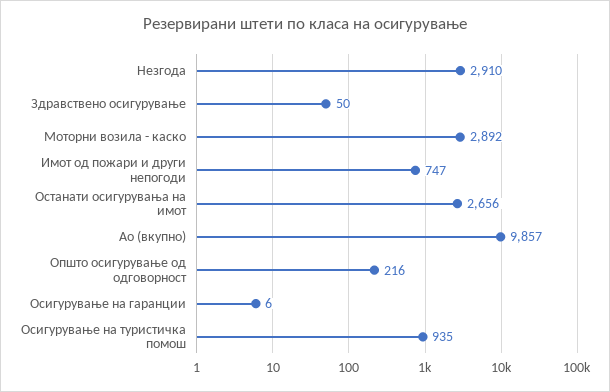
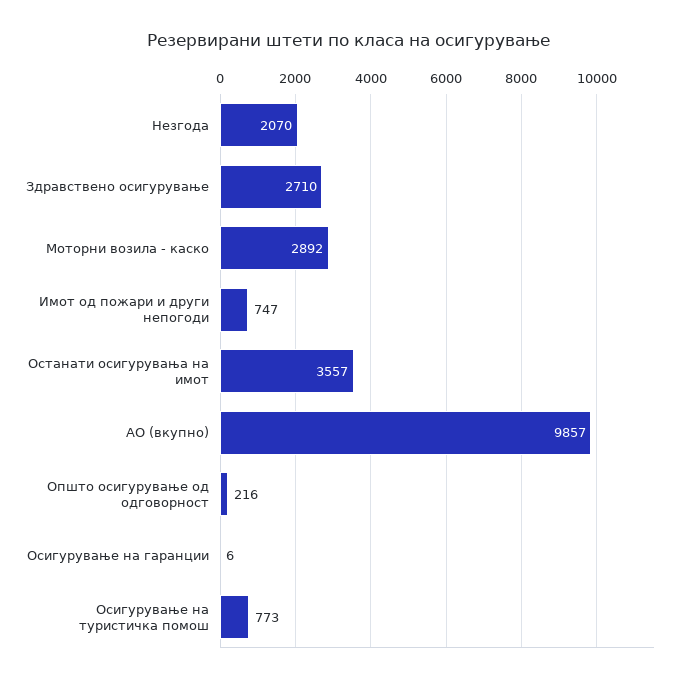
Незгода: 2910 -> 2070
Здравствено осигурување: 50 -> 2710
Останати осигурувања на имот: 2656 -> 3557
Осигурување на туристичка помош: 935 -> 773

